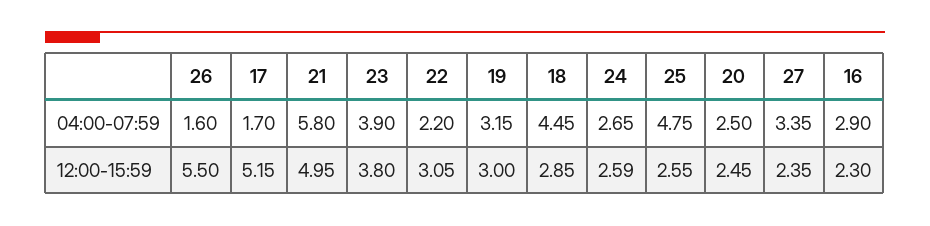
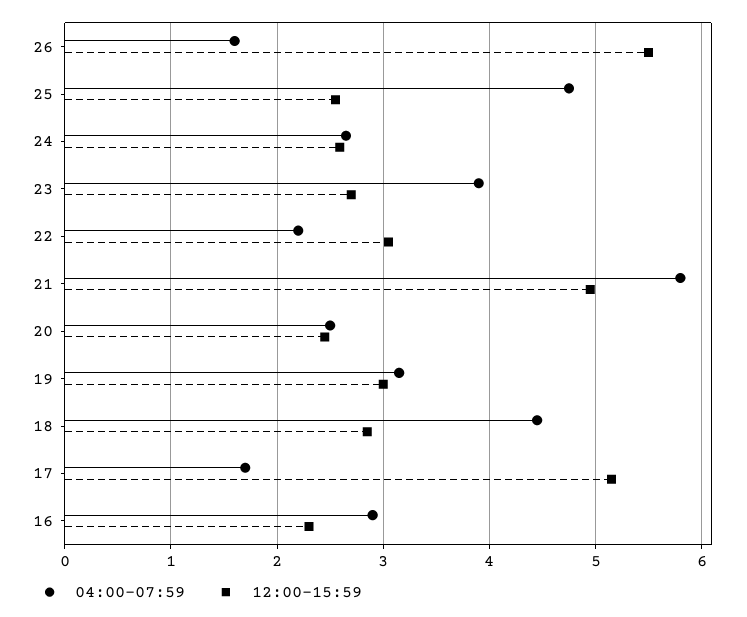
04:00-07:59, 27: 3.35 -> none
12:00-15:59, 23: 3.8 -> 2.7
12:00-15:59, 27: 2.35 -> none

